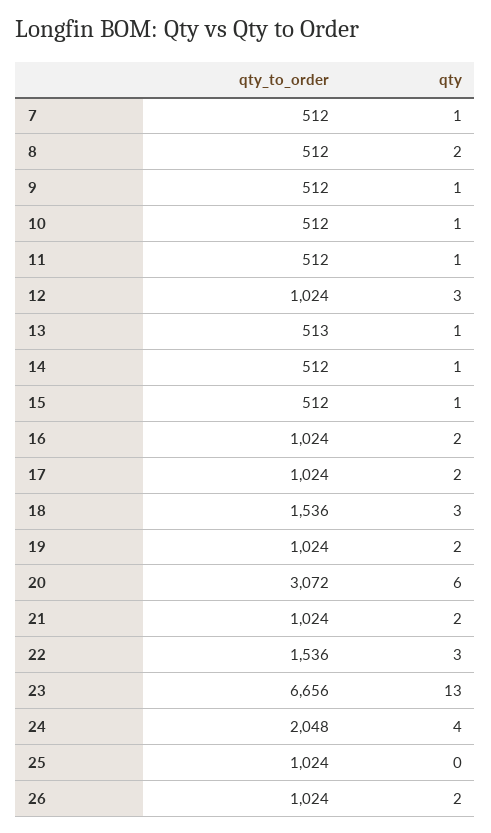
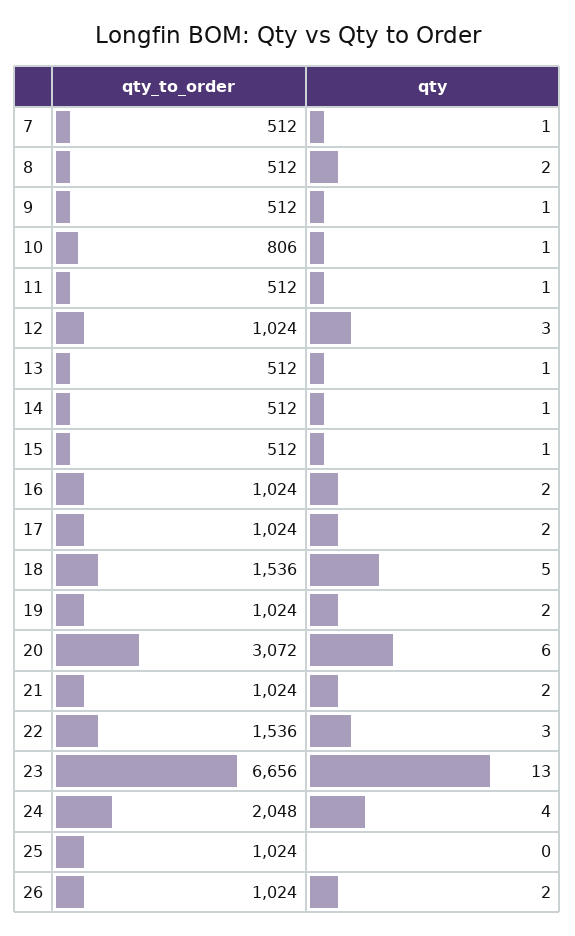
qty_to_order, 10: 512 -> 806
qty_to_order, 13: 513 -> 512
qty, 18: 3 -> 5

